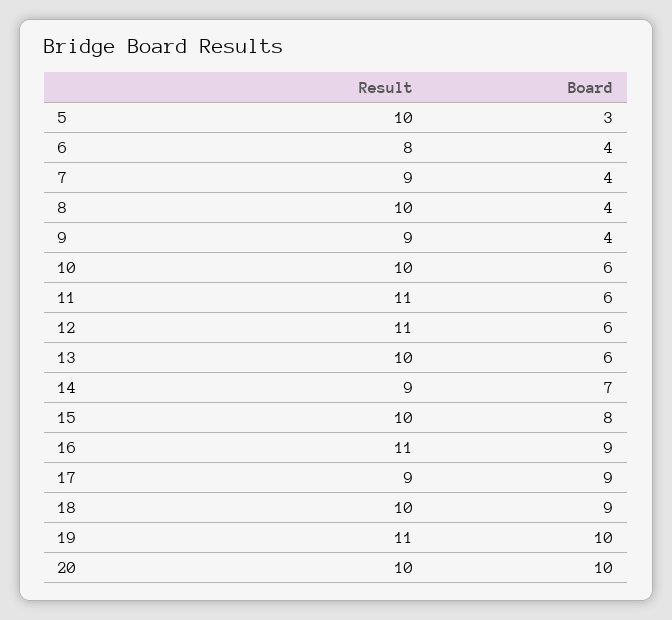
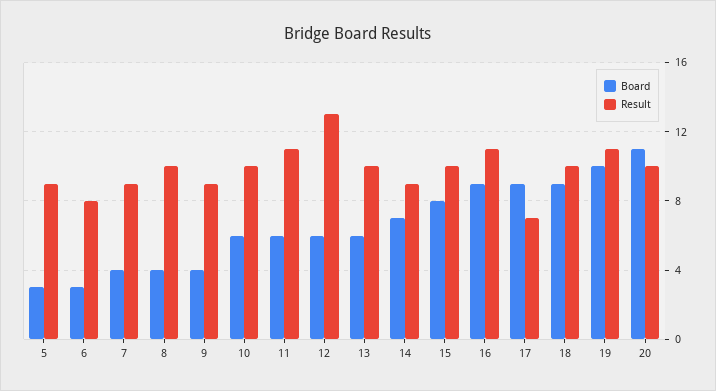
Result, 5: 10 -> 9
Board, 6: 4 -> 3
Result, 12: 11 -> 13
Result, 17: 9 -> 7
Board, 20: 10 -> 11

